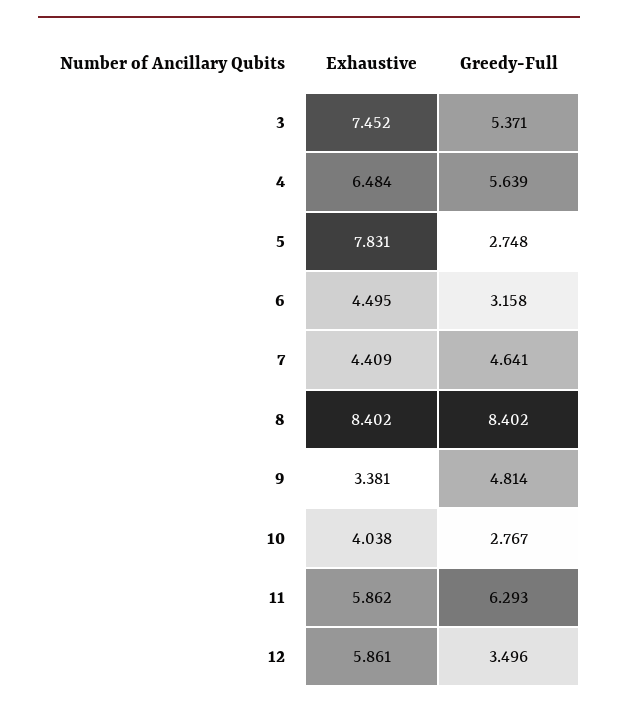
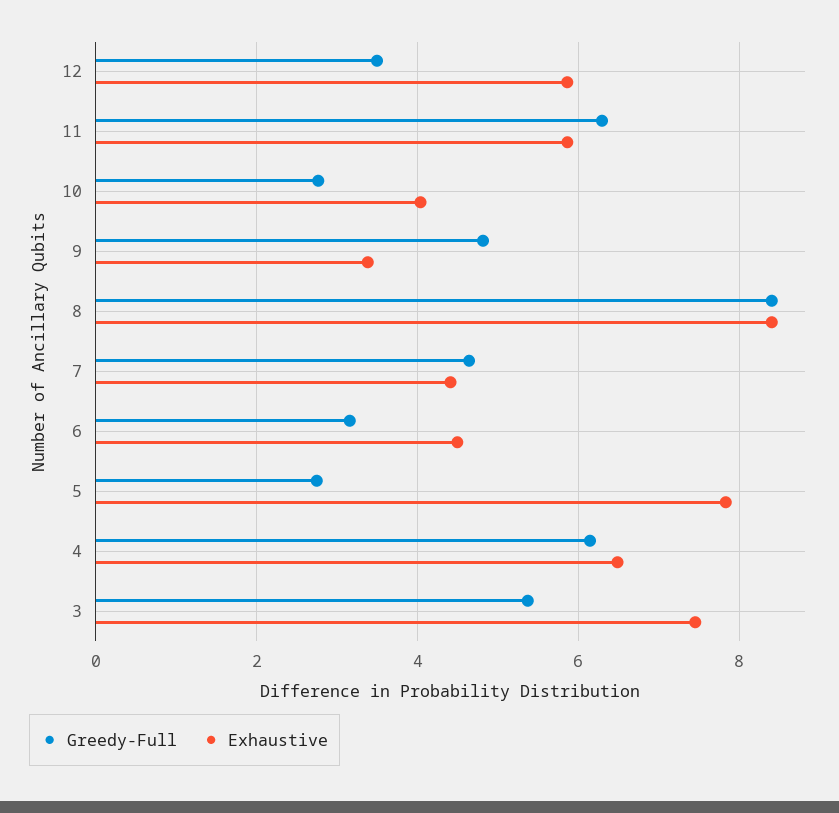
Greedy-Full, 4: 5.639 -> 6.2

